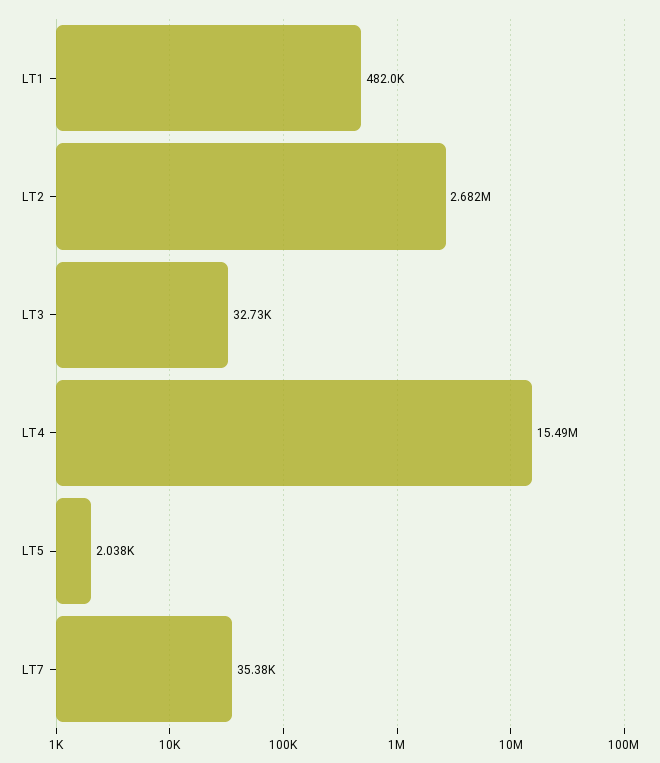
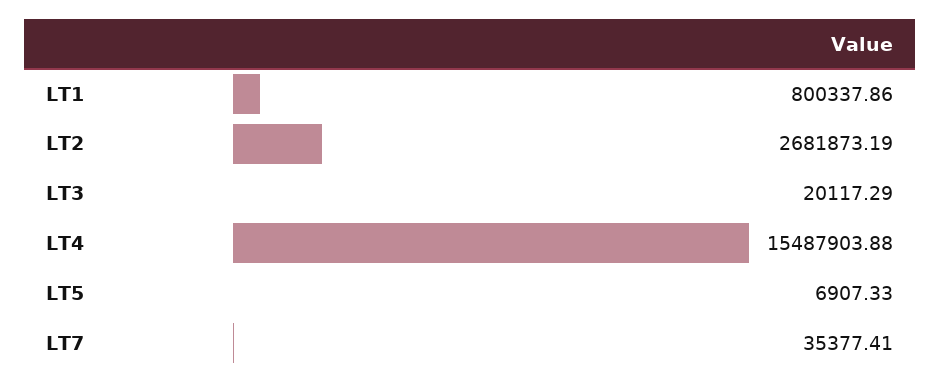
LT1: 482000 -> 800337.86
LT3: 32730 -> 20117.29
LT5: 2038 -> 6907.33

